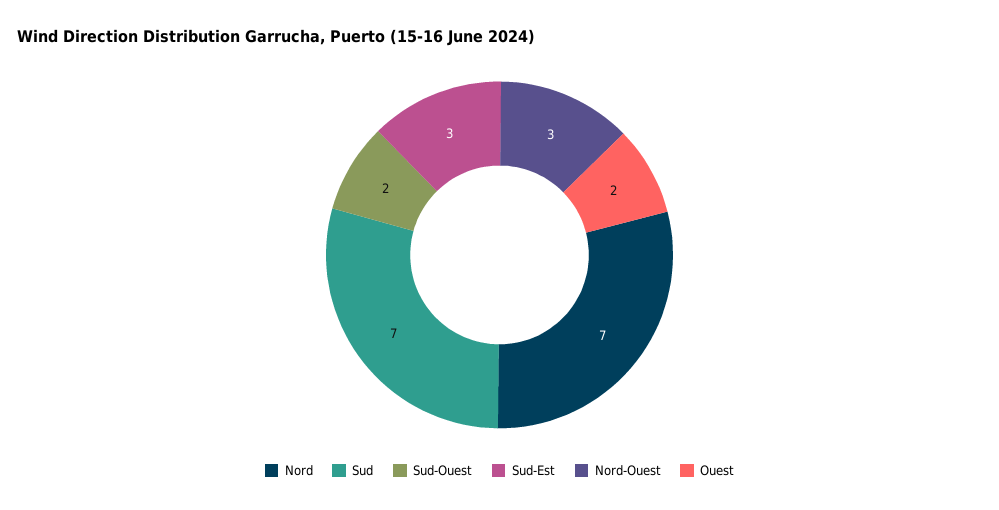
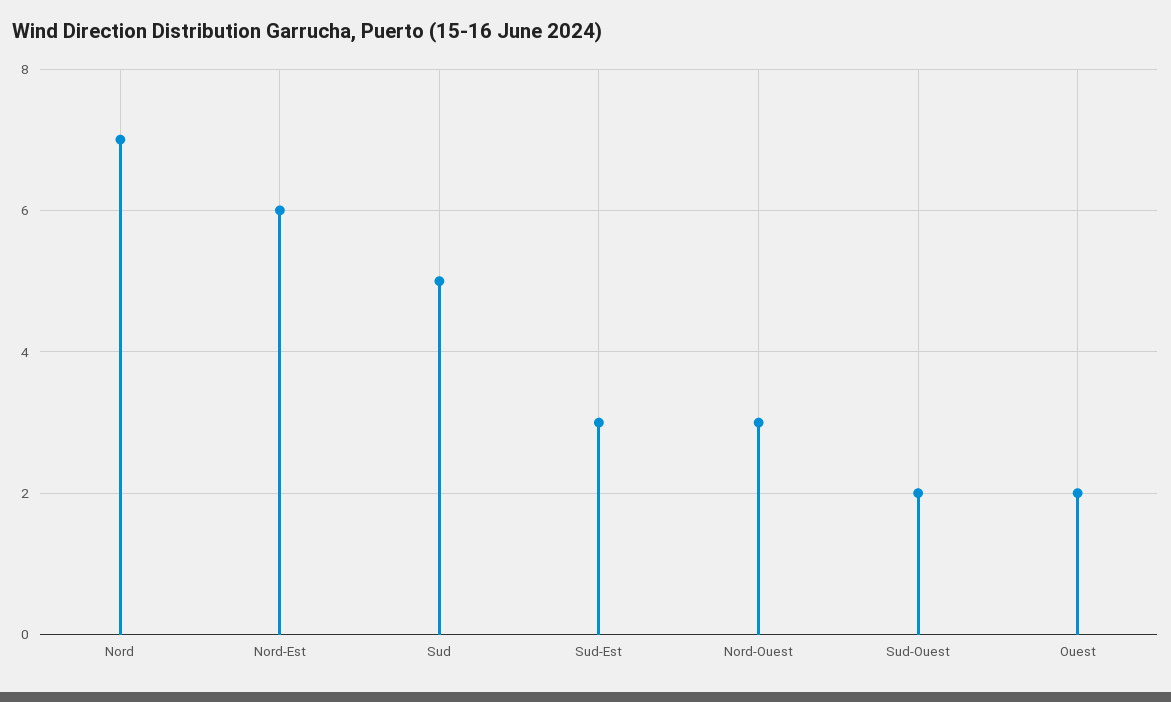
Sud: 7 -> 5
Nord-Est: none -> 6

